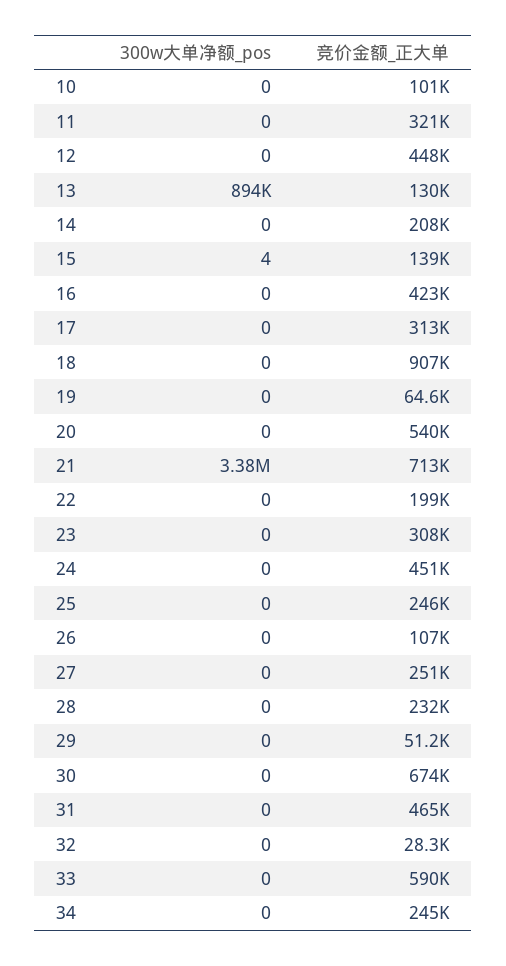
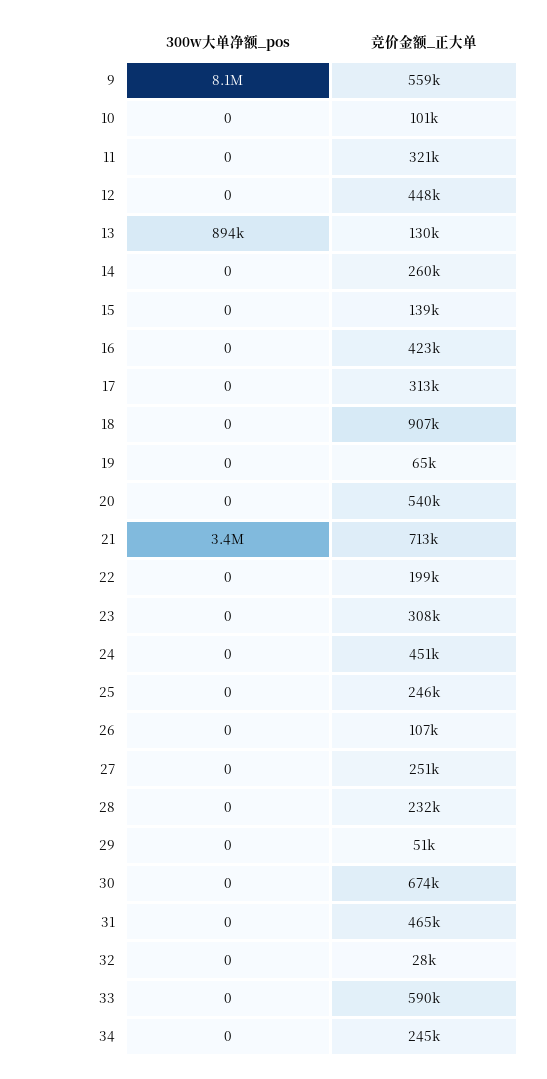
竞价金额_正大单, 14: 208000 -> 260000
300w大单净额_pos, 15: 4 -> 0
300w大单净额_pos, 9: none -> 8100000
竞价金额_正大单, 9: none -> 559000

